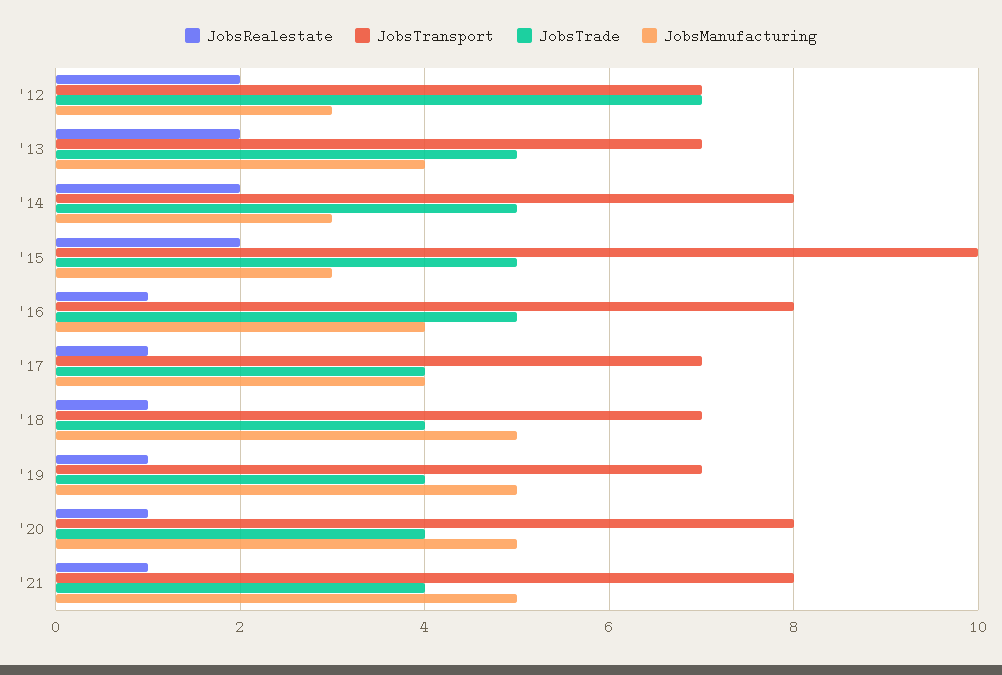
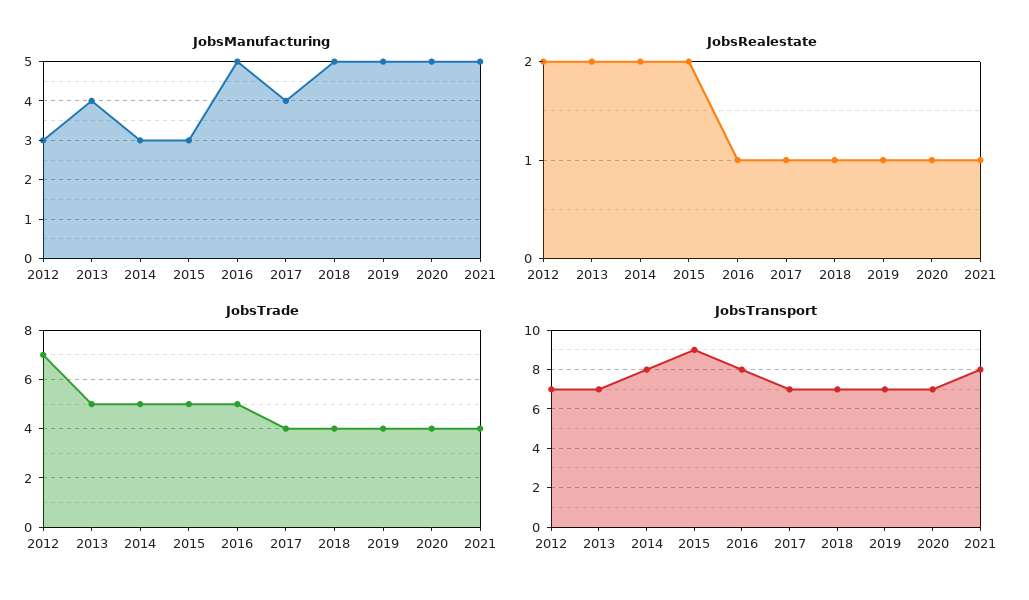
JobsTransport, '15: 10 -> 9
JobsManufacturing, '16: 4 -> 5
JobsTransport, '20: 8 -> 7

